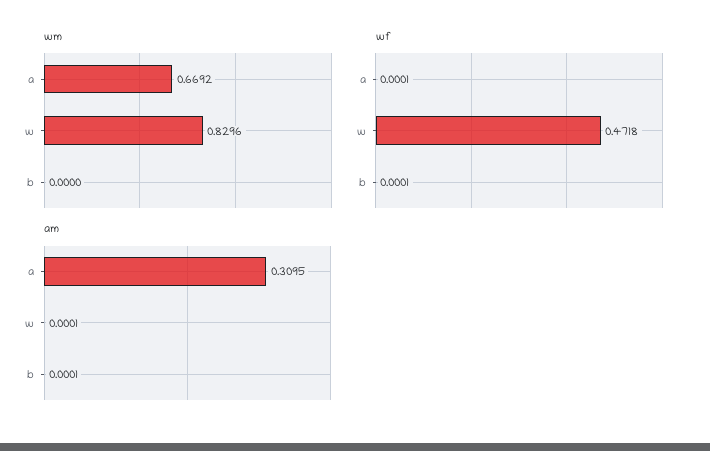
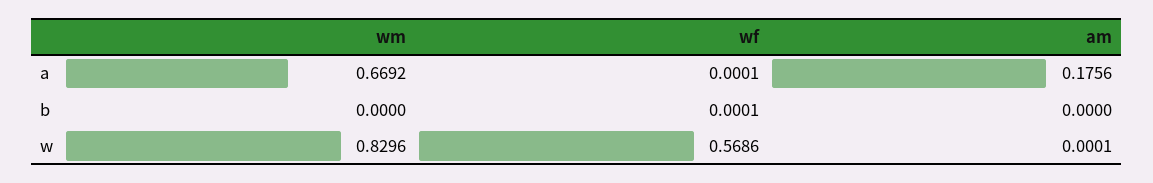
wf, w: 0.4718 -> 0.5686
am, a: 0.3095 -> 0.1756
am, b: 0.0001 -> 0

